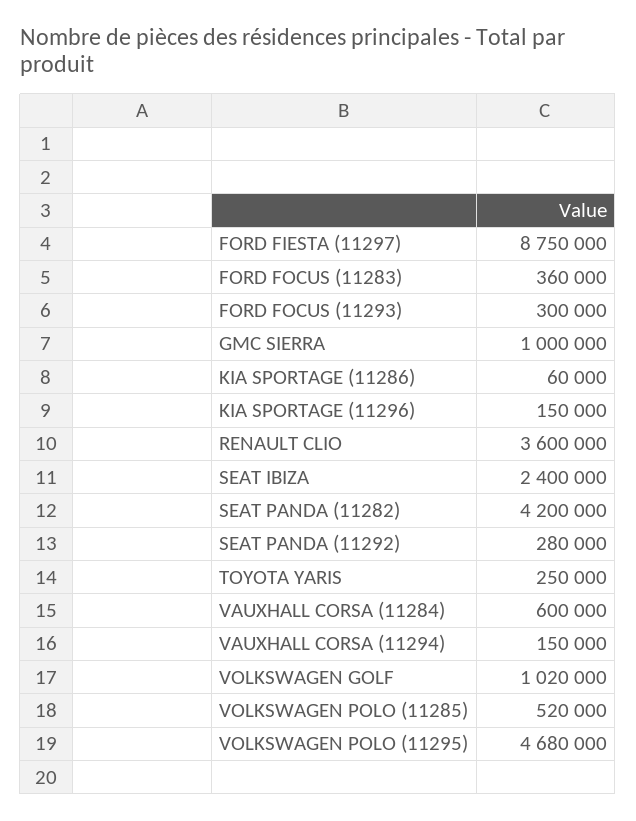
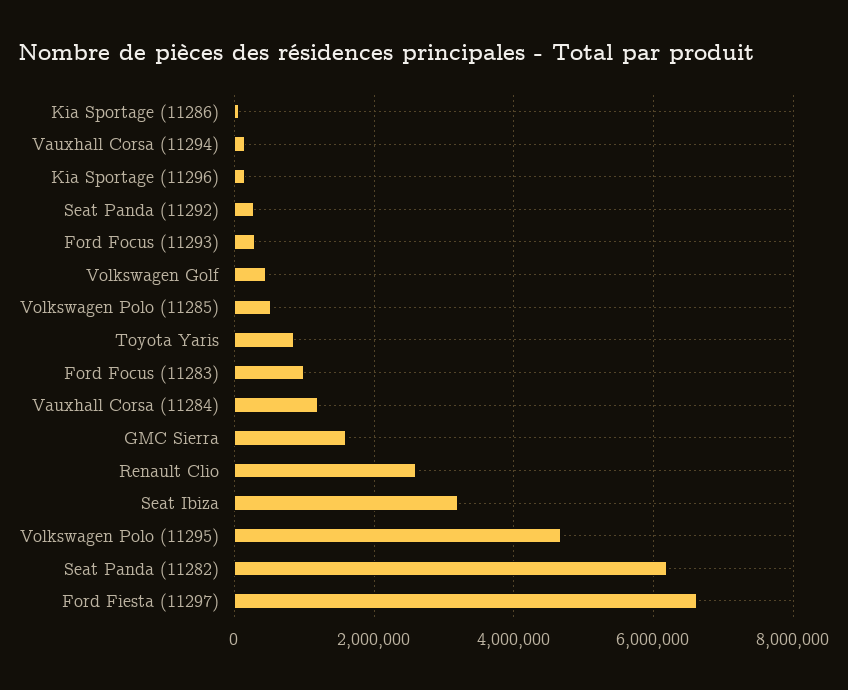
FORD FIESTA (11297): 8750000 -> 6600000
FORD FOCUS (11283): 360000 -> 1000000
GMC SIERRA: 1000000 -> 1600000
RENAULT CLIO: 3600000 -> 2600000
SEAT IBIZA: 2400000 -> 3200000
SEAT PANDA (11282): 4200000 -> 6200000
TOYOTA YARIS: 250000 -> 800000
VAUXHALL CORSA (11284): 600000 -> 1200000
VOLKSWAGEN GOLF: 1020000 -> 400000

